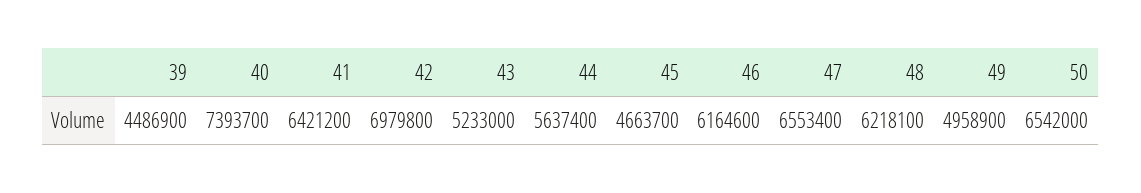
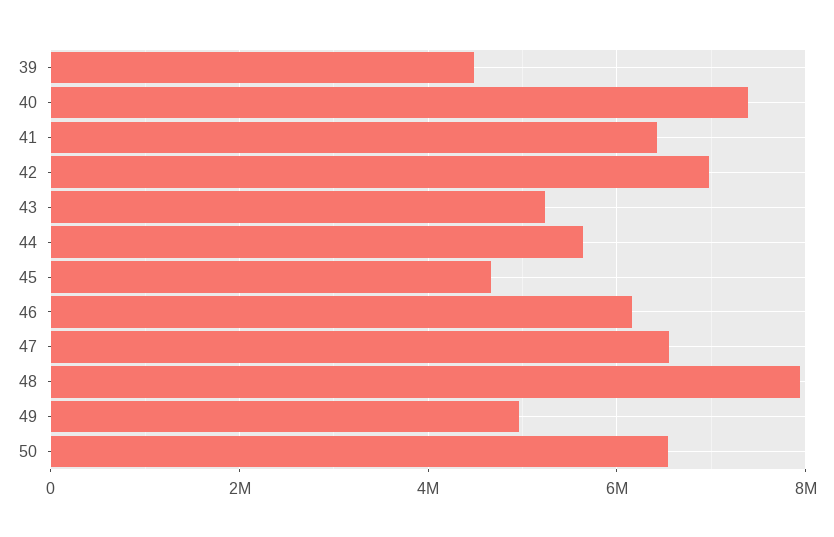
48: 6218100 -> 8000000

